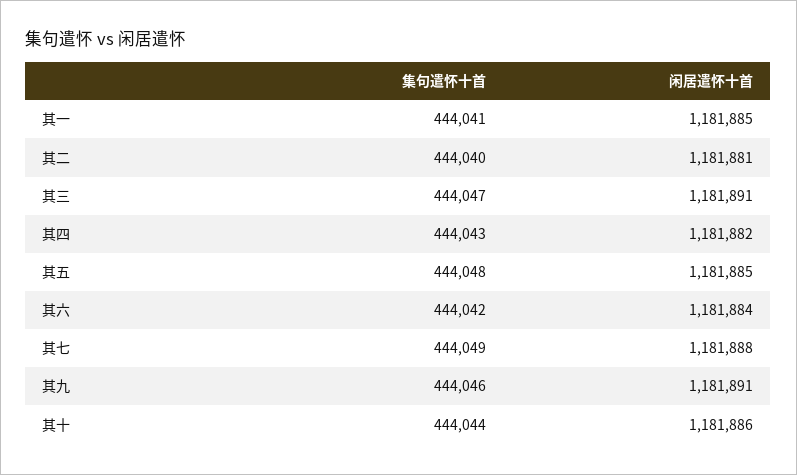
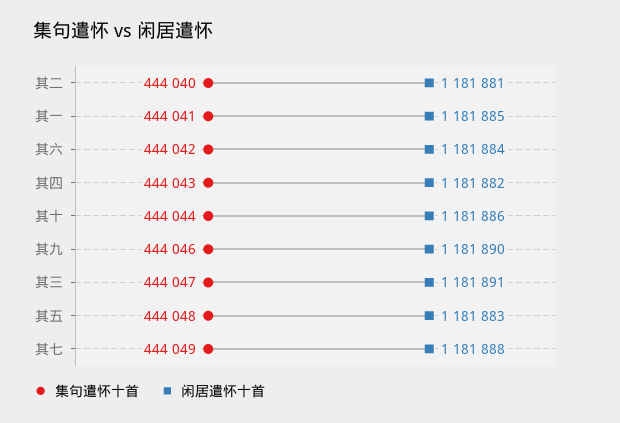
闲居遣怀十首, 其五: 1181885 -> 1181883
闲居遣怀十首, 其九: 1181891 -> 1181890

